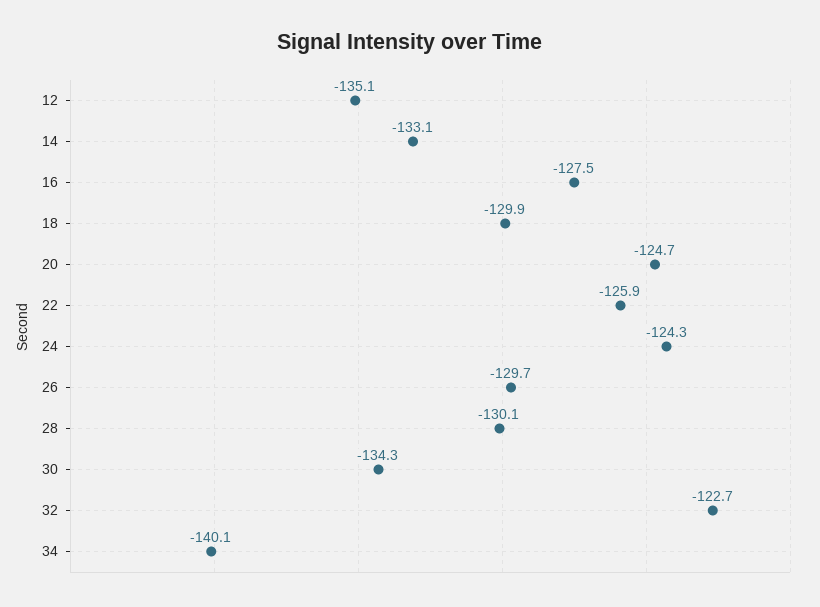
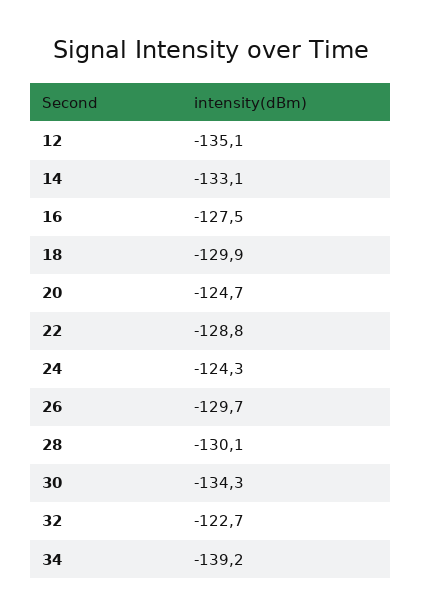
22: -125.9 -> -128.8
34: -140.1 -> -139.2

